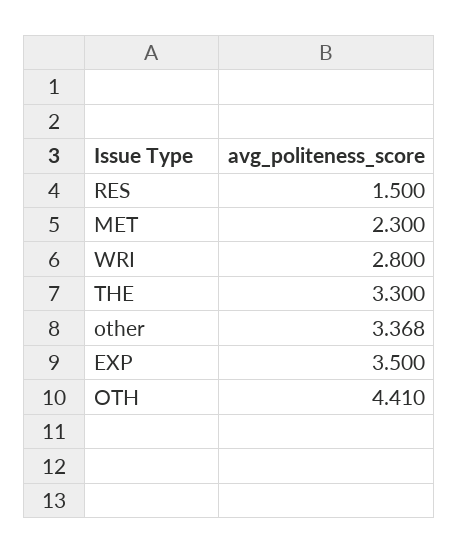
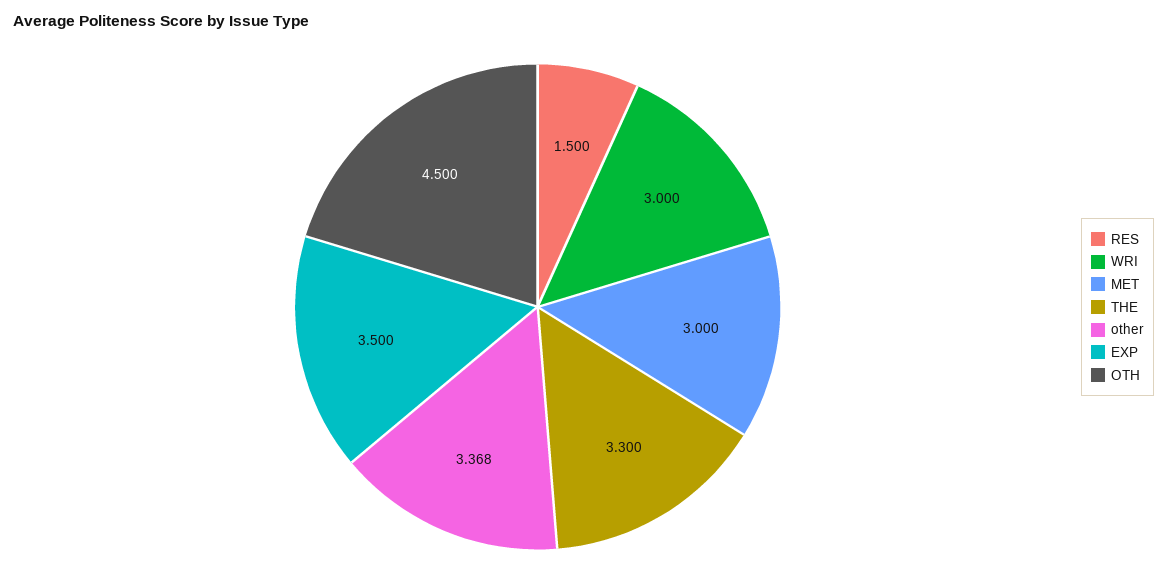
MET: 2.3 -> 3
WRI: 2.8 -> 3
OTH: 4.41 -> 4.5

